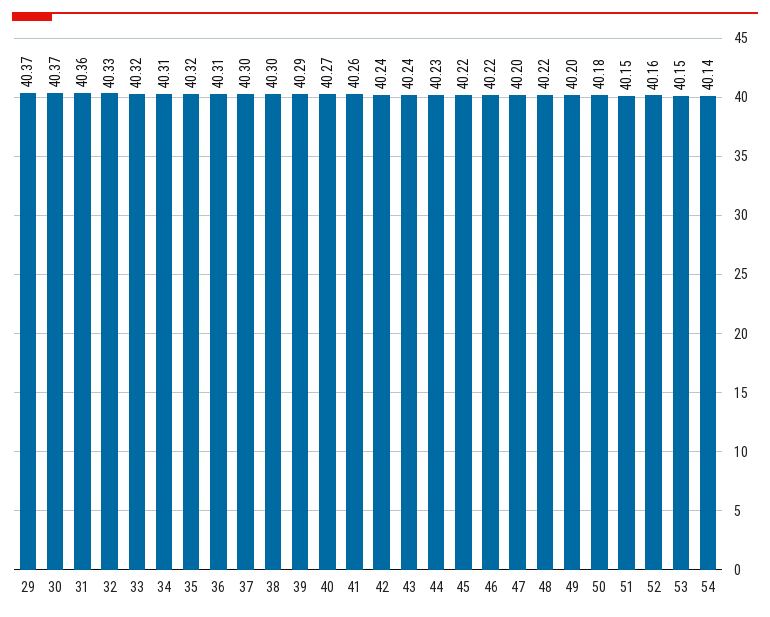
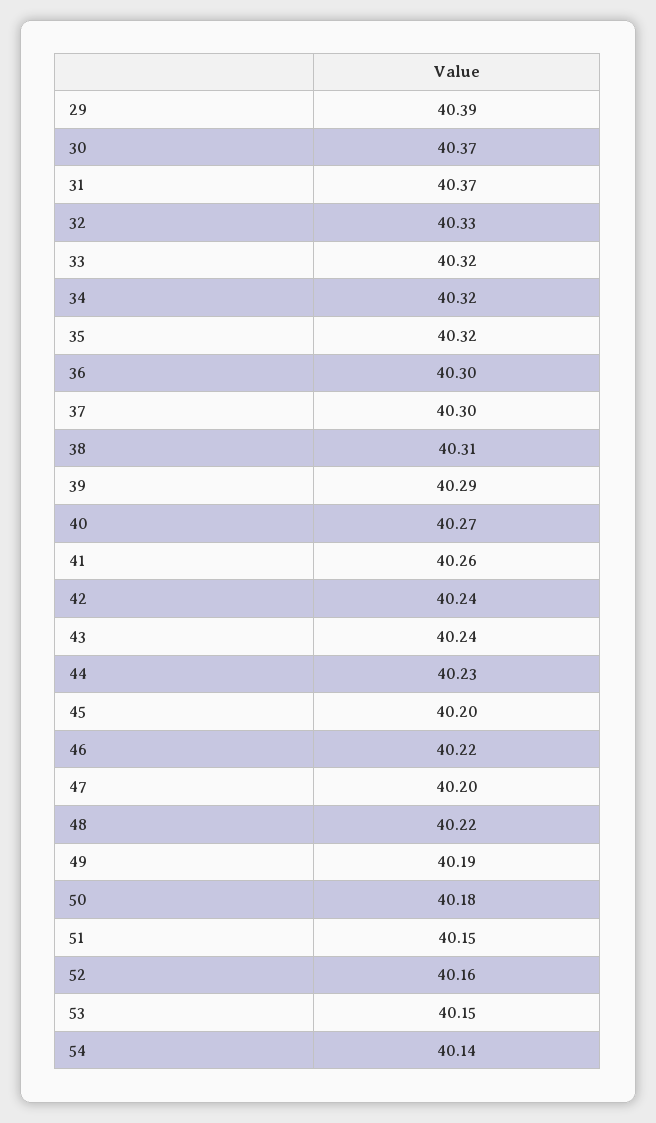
29: 40.37 -> 40.39
31: 40.36 -> 40.37
34: 40.31 -> 40.32
36: 40.31 -> 40.3
38: 40.3 -> 40.31
45: 40.22 -> 40.2
49: 40.2 -> 40.19

